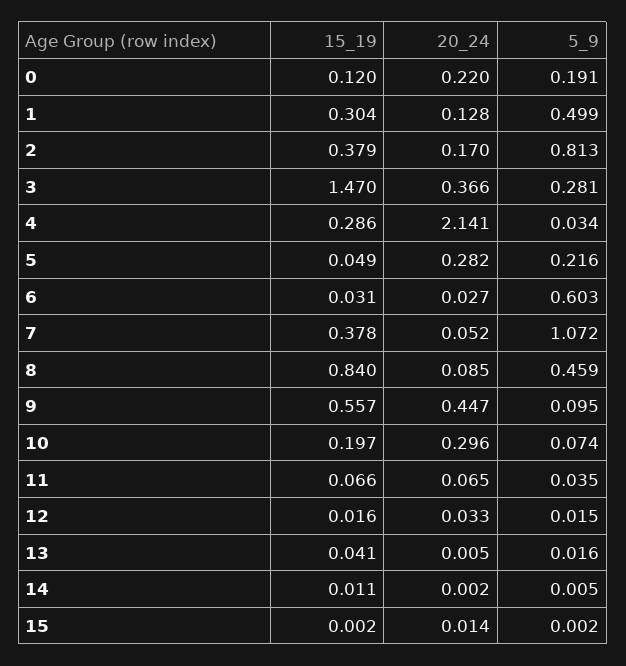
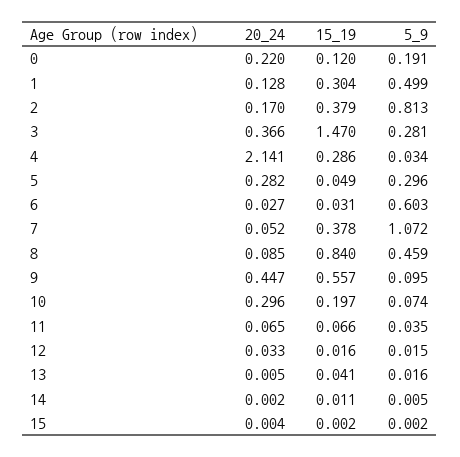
5_9, 5: 0.216 -> 0.296
20_24, 15: 0.014 -> 0.004

